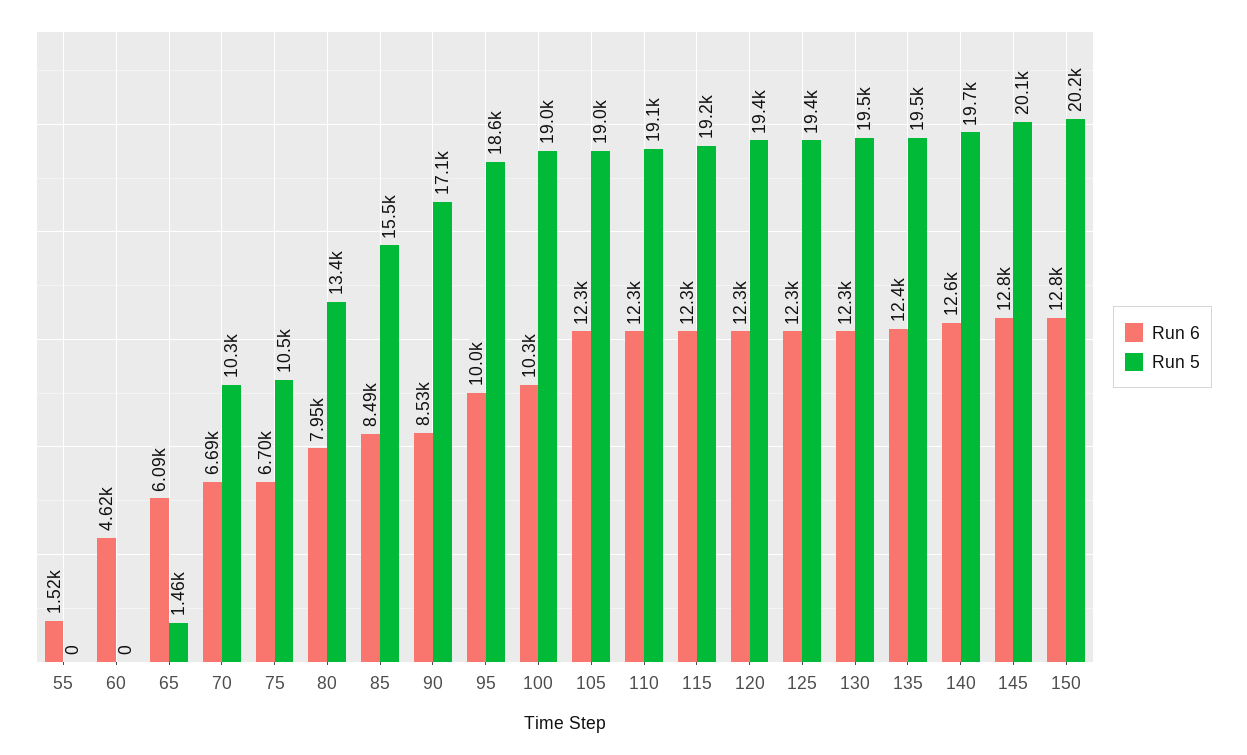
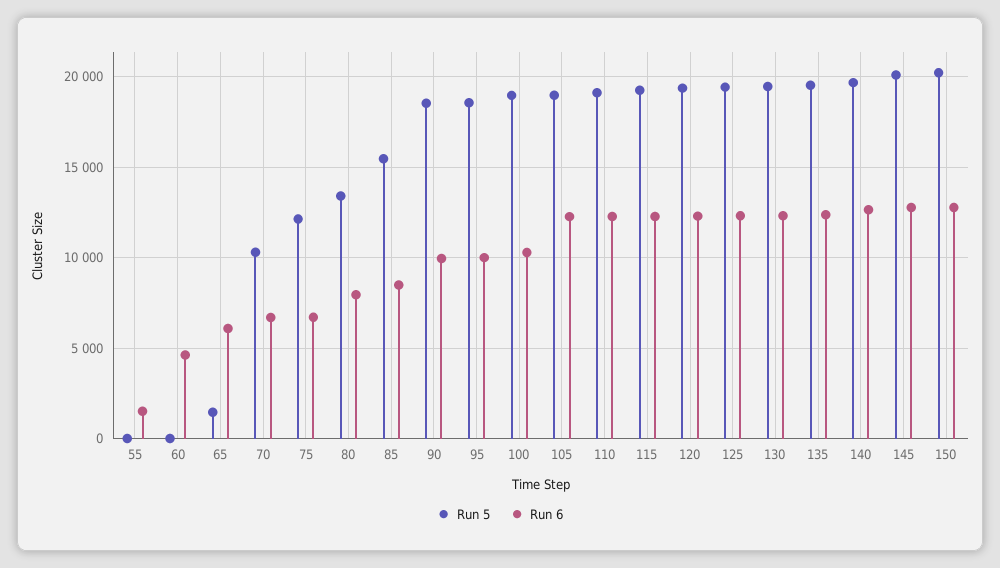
Run 5, 75: 10500 -> 12000
Run 6, 90: 8530 -> 10000
Run 5, 90: 17100 -> 18500

